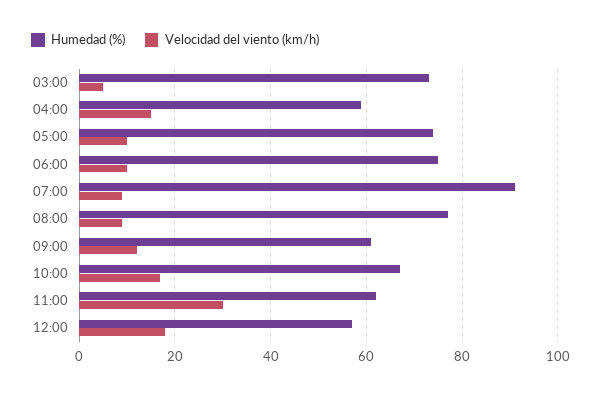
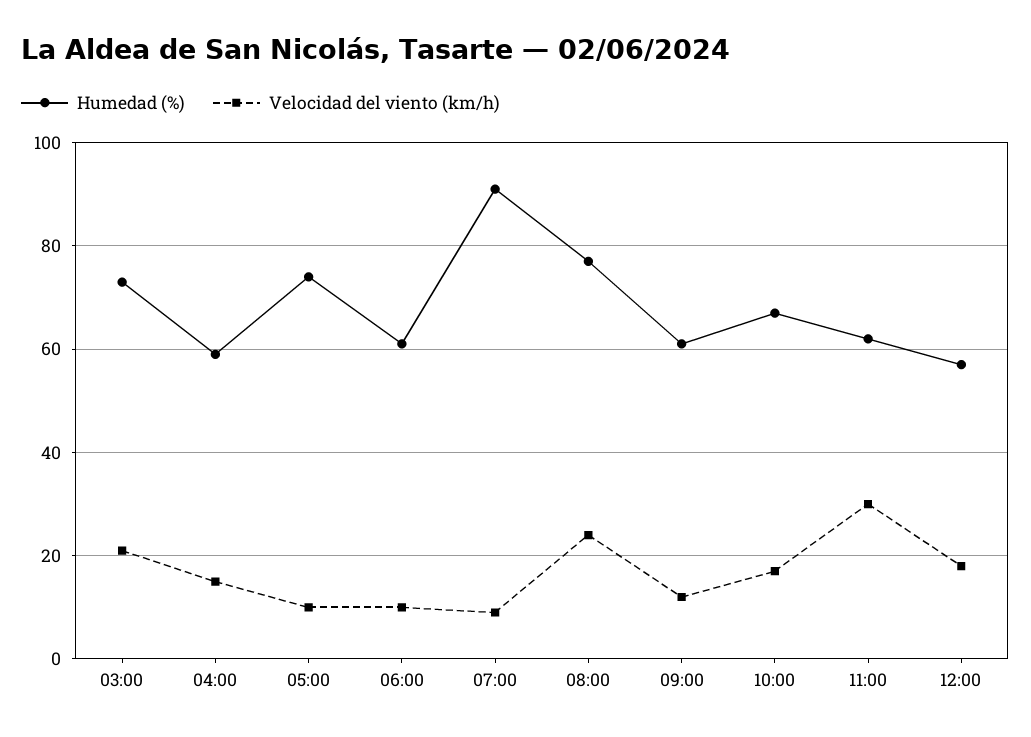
Velocidad del viento (km/h), 03:00: 5 -> 20
Humedad (%), 06:00: 75 -> 60
Velocidad del viento (km/h), 08:00: 10 -> 25

